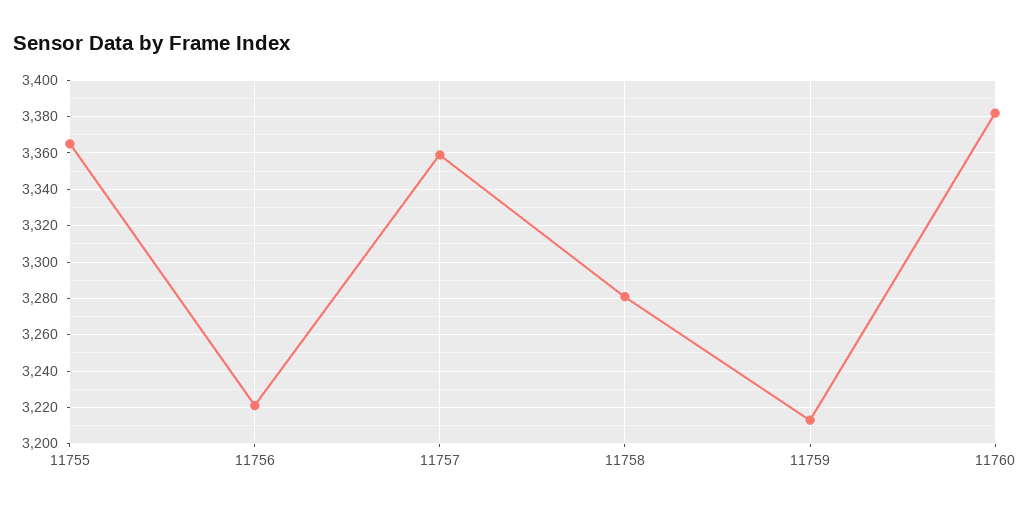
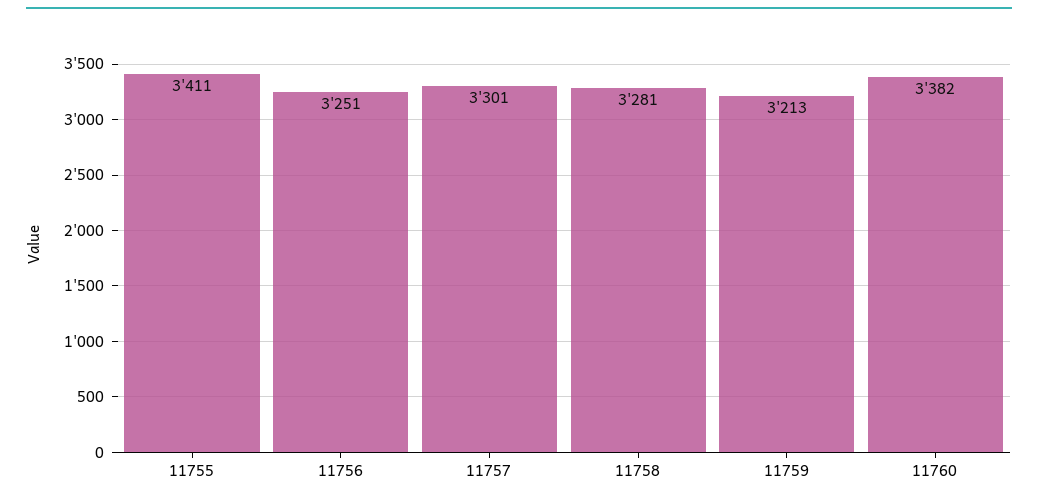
11755: 3365 -> 3411
11756: 3220 -> 3251
11757: 3360 -> 3301

